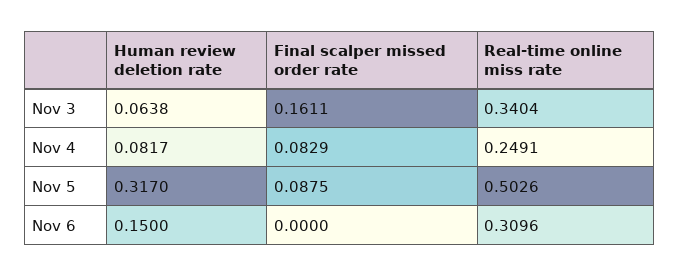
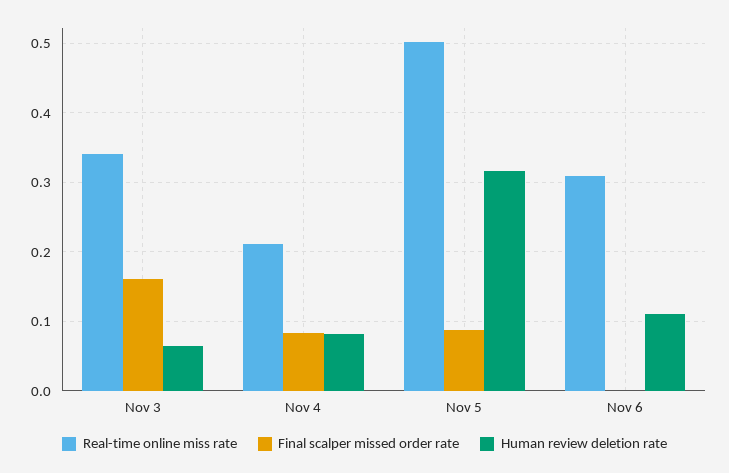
Real-time online miss rate, Nov 4: 0.2491 -> 0.21
Human review deletion rate, Nov 6: 0.15 -> 0.11

